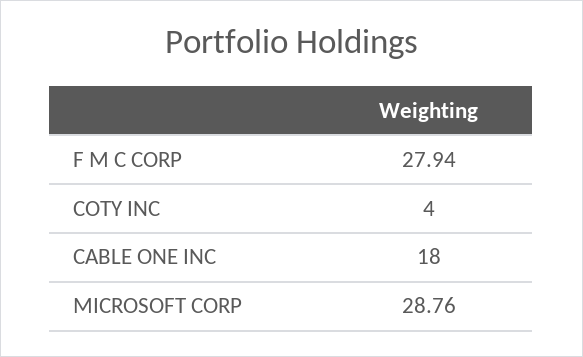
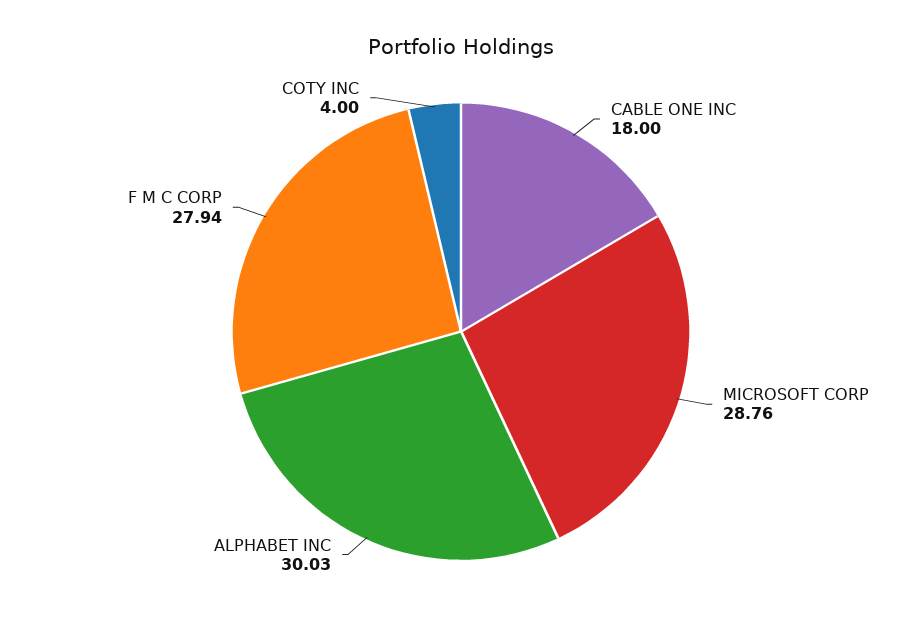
ALPHABET INC: none -> 30.03

